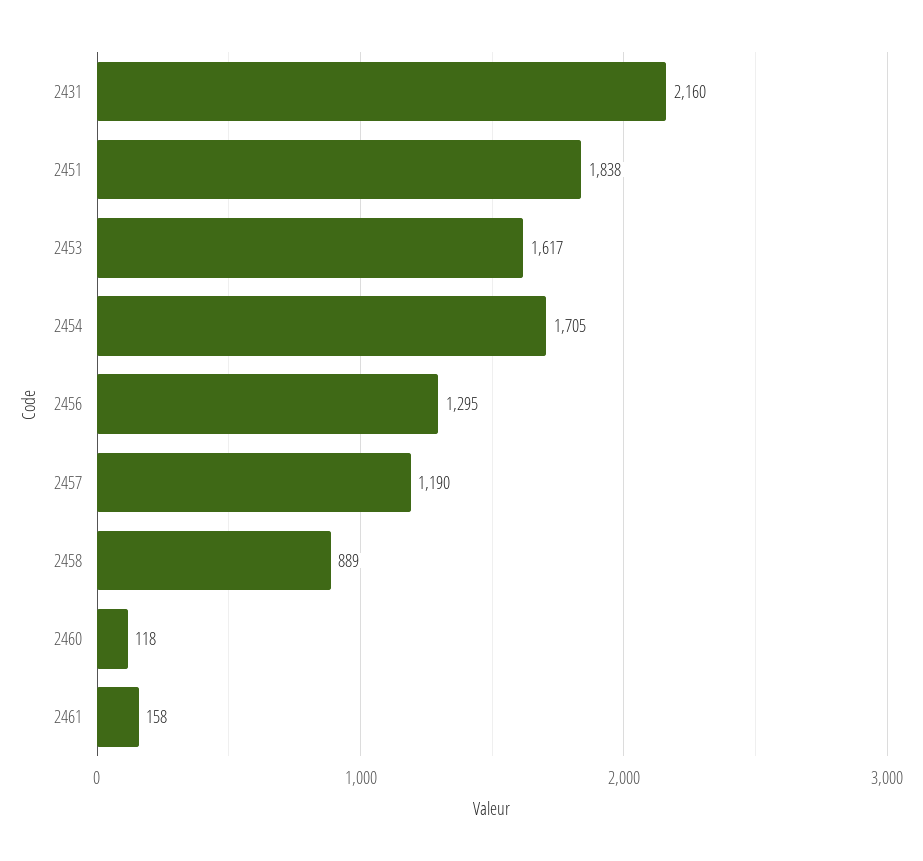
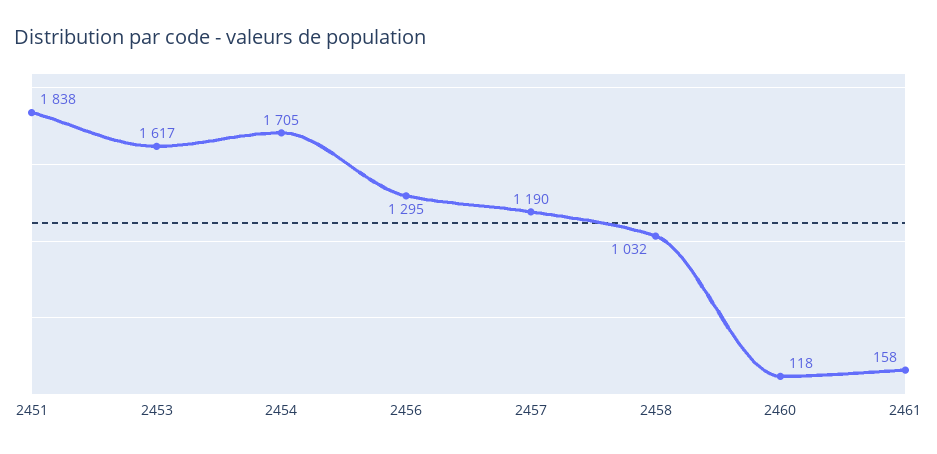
2431: 2160 -> none
2458: 889 -> 1032

